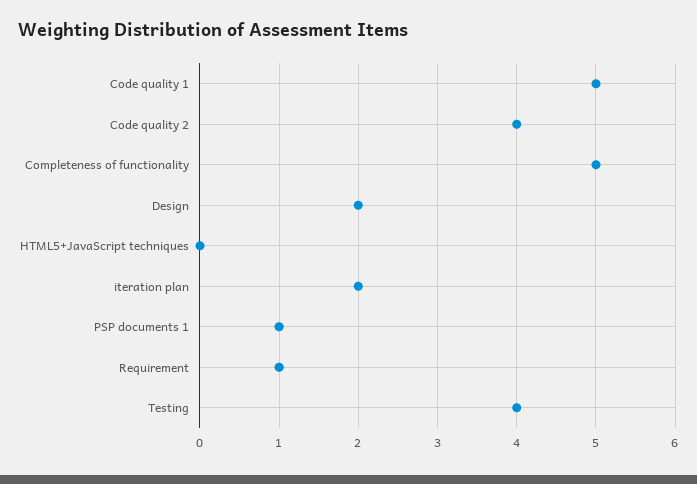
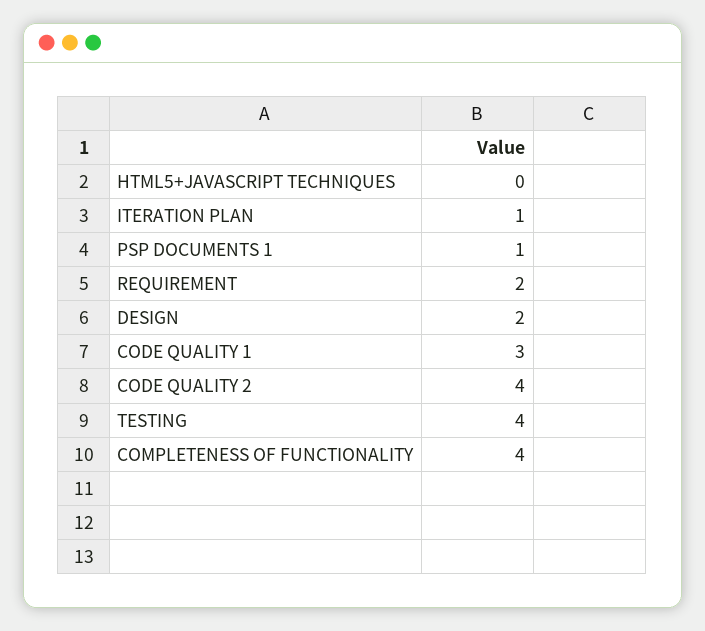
Code quality 1: 5 -> 3
Completeness of functionality: 5 -> 4
iteration plan: 2 -> 1
Requirement: 1 -> 2

